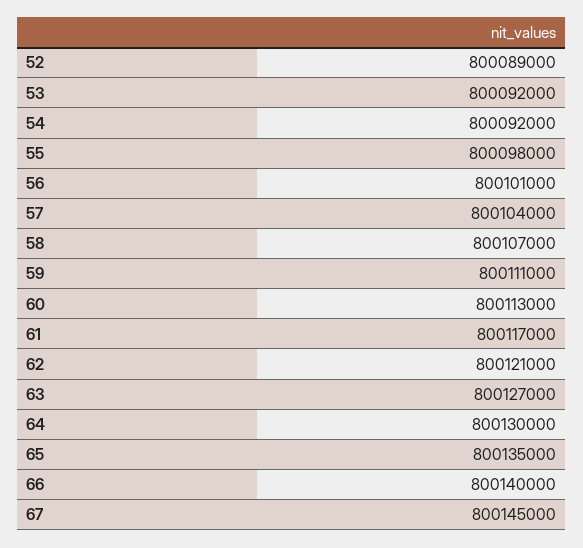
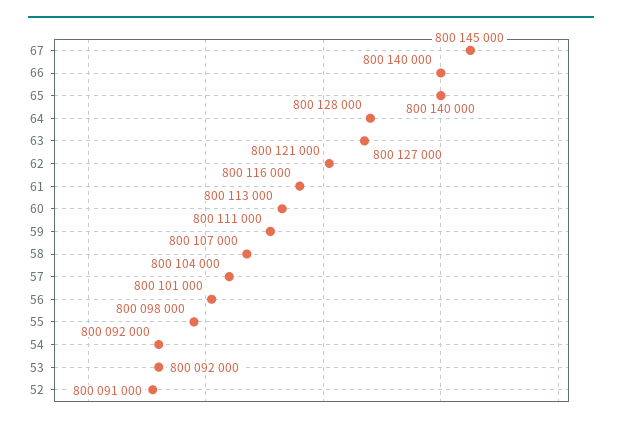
52: 800089000 -> 800091000
61: 800117000 -> 800116000
64: 800130000 -> 800128000
65: 800135000 -> 800140000

